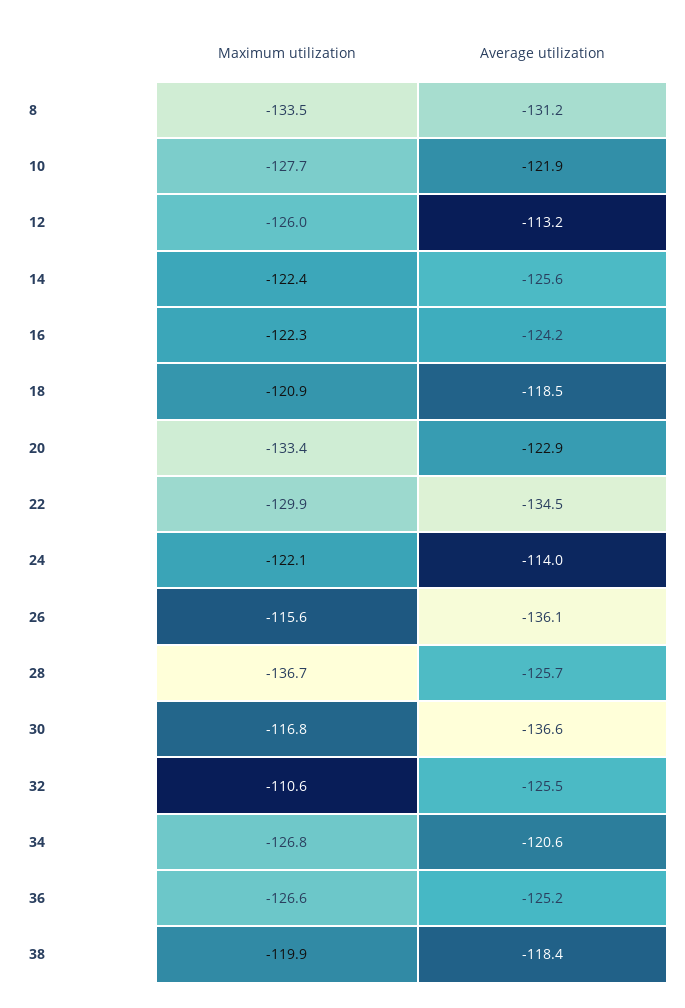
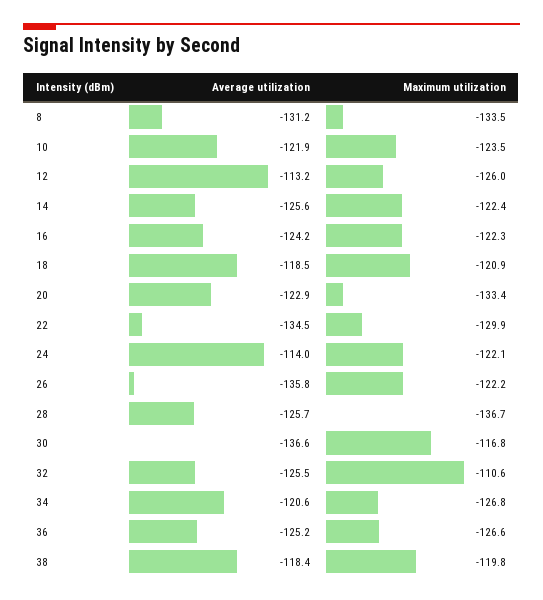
Maximum utilization, 10: -127.7 -> -123.5
Maximum utilization, 26: -115.6 -> -122.2
Average utilization, 26: -136.1 -> -135.8
Maximum utilization, 38: -119.9 -> -119.8

